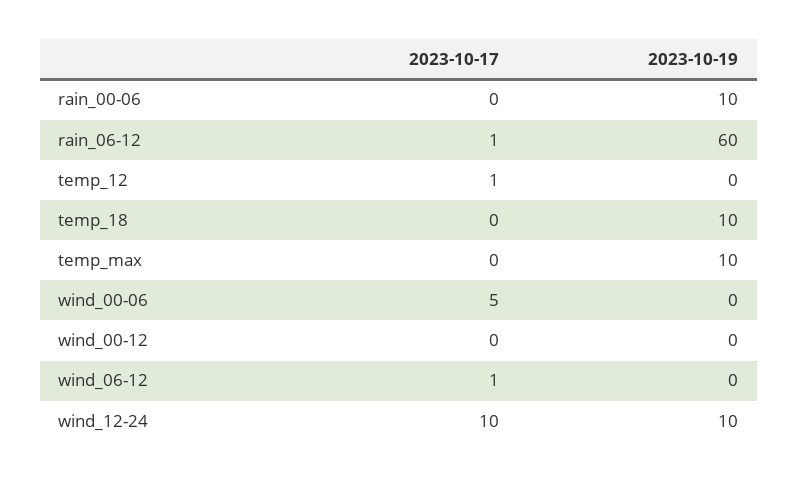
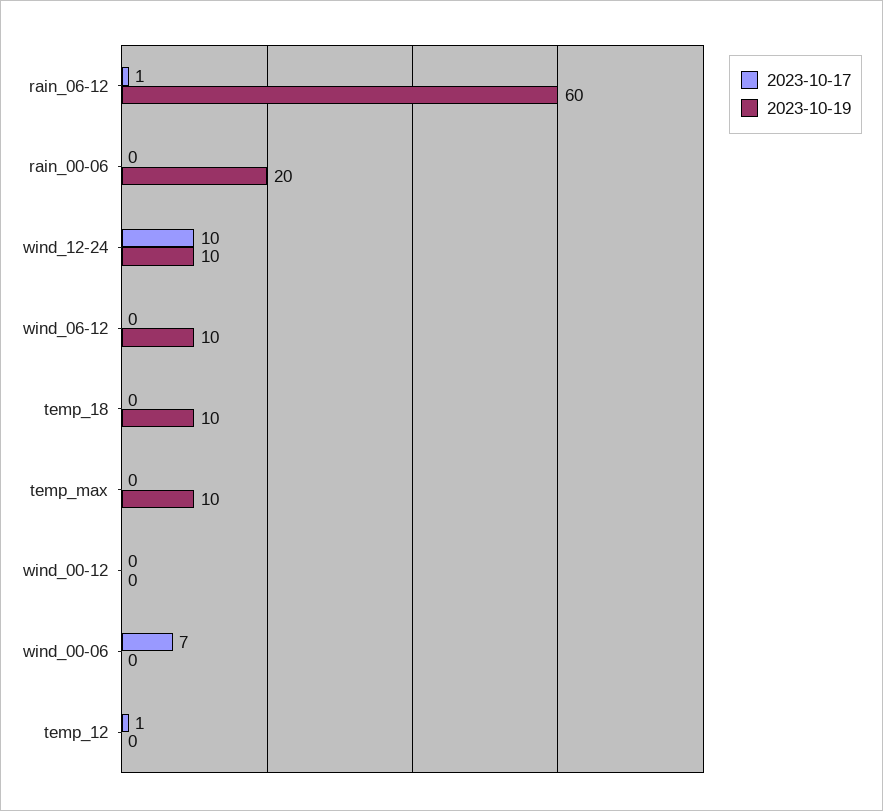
2023-10-19, rain_00-06: 10 -> 20
2023-10-17, wind_00-06: 5 -> 7
2023-10-17, wind_06-12: 1 -> 0
2023-10-19, wind_06-12: 0 -> 10

